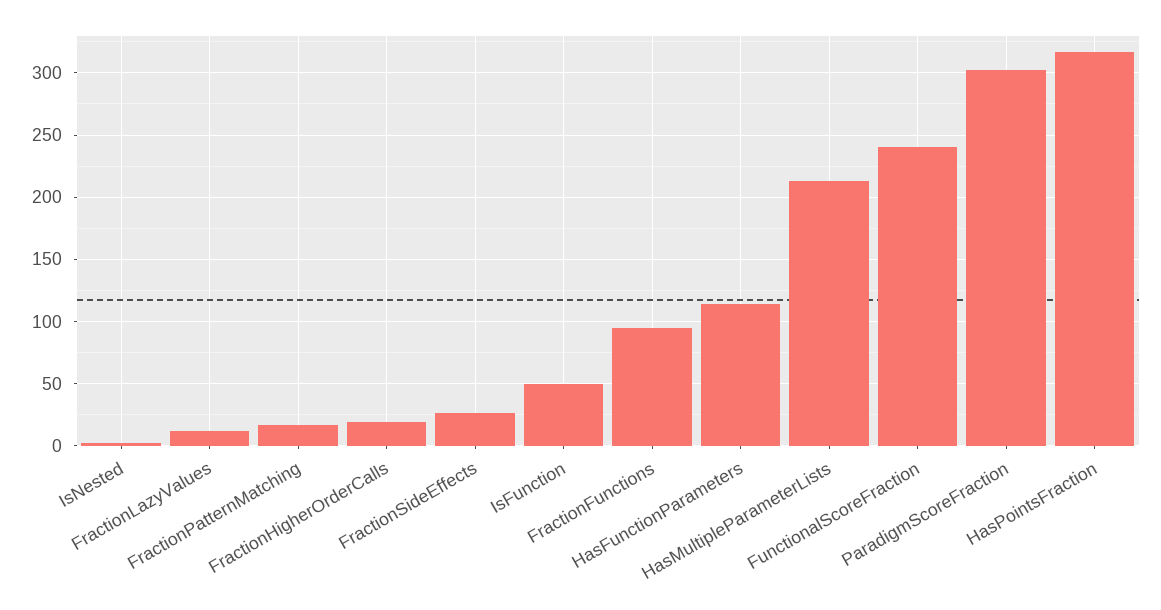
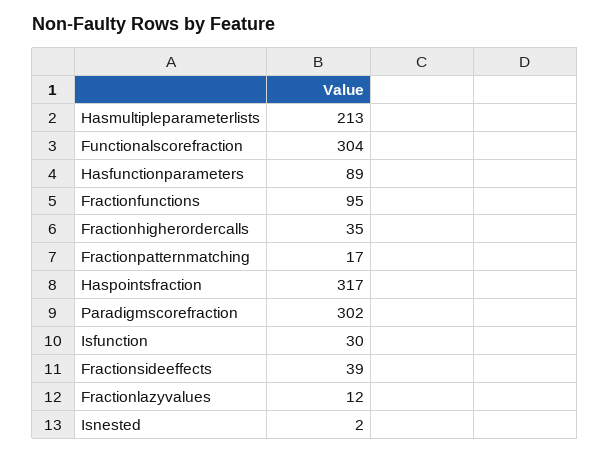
FractionHigherOrderCalls: 20 -> 35
FractionSideEffects: 25 -> 39
IsFunction: 50 -> 30
HasFunctionParameters: 115 -> 89
FunctionalScoreFraction: 240 -> 304

